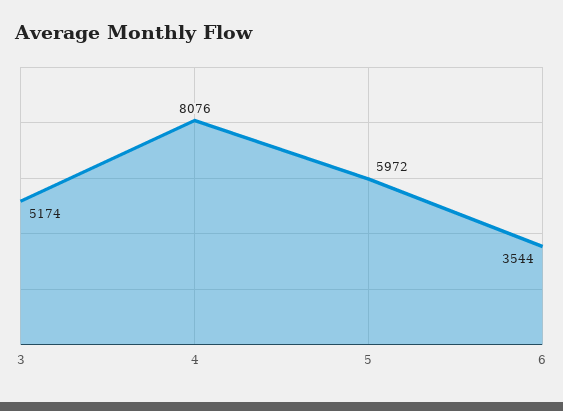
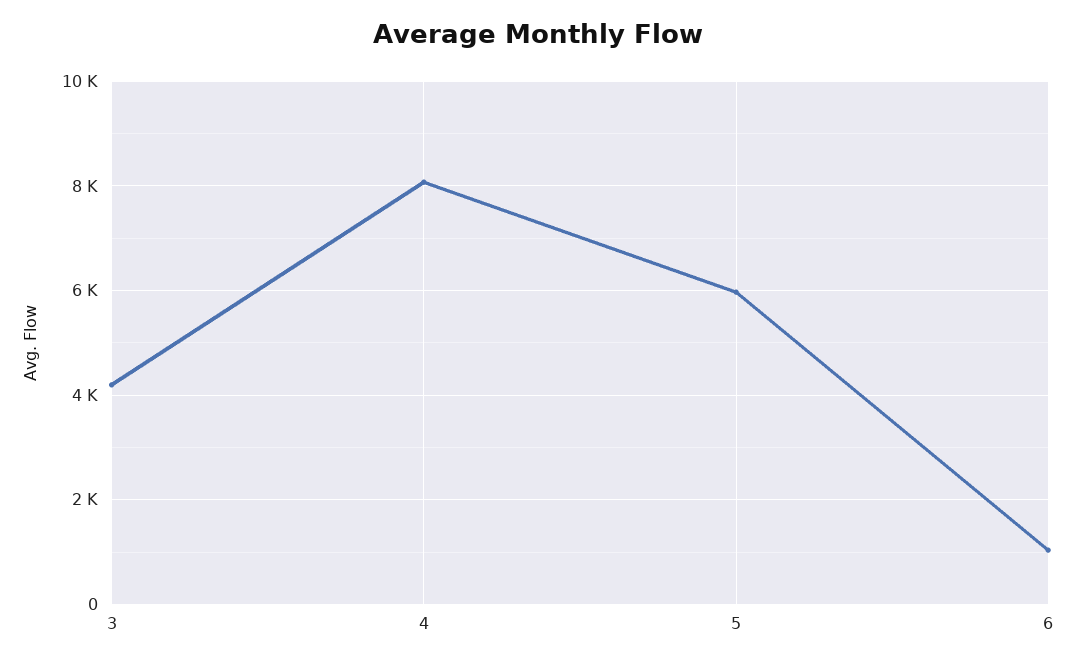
3: 5174 -> 4200
6: 3544 -> 1000

